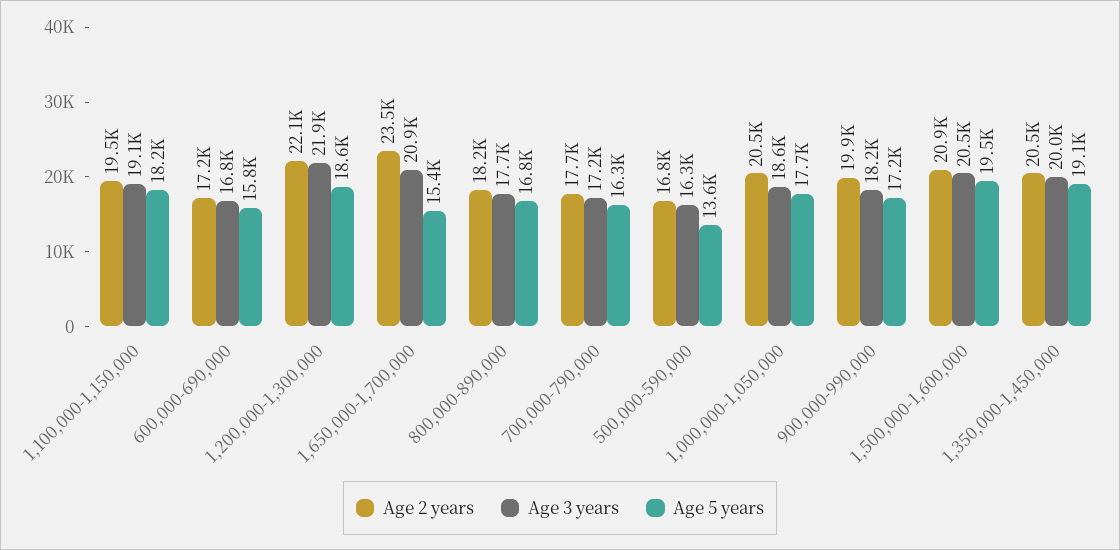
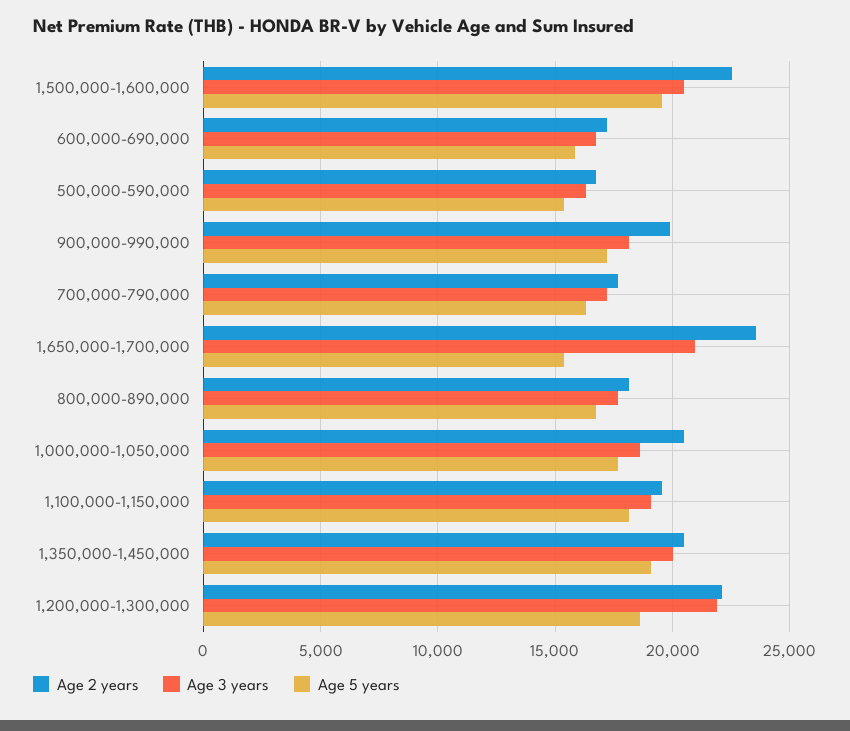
Age 5 years, 500,000-590,000: 13600 -> 15500
Age 2 years, 1,500,000-1,600,000: 20900 -> 22500

